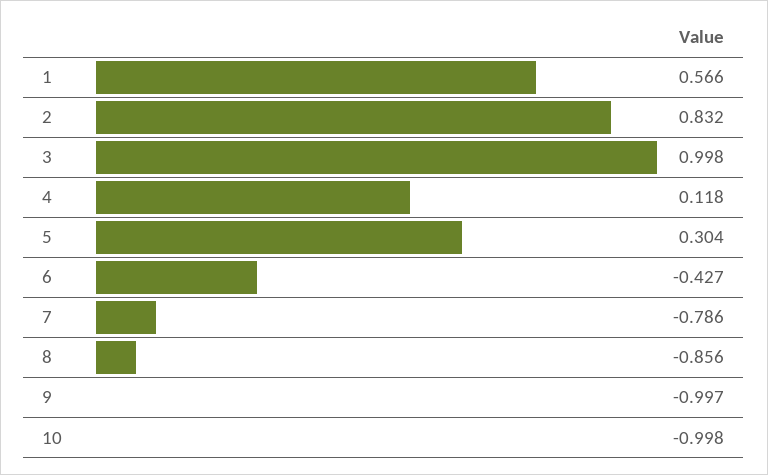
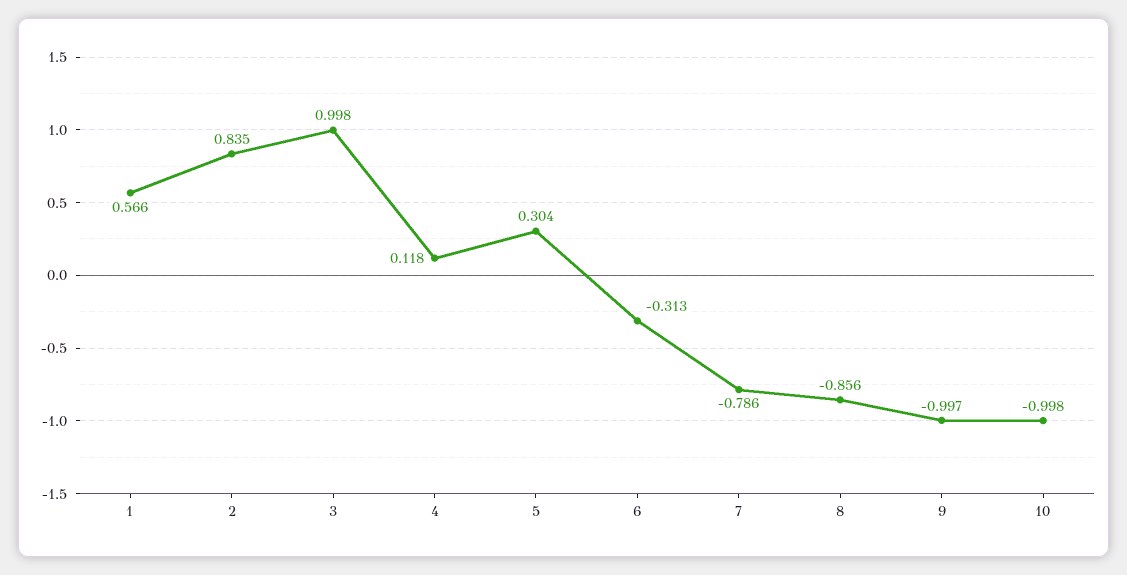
2: 0.832 -> 0.835
6: -0.427 -> -0.313

